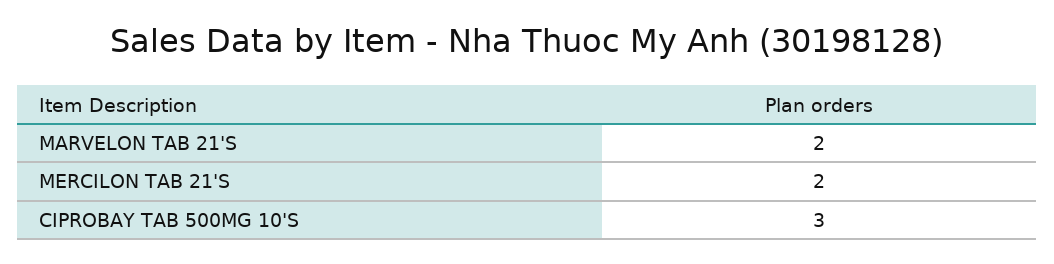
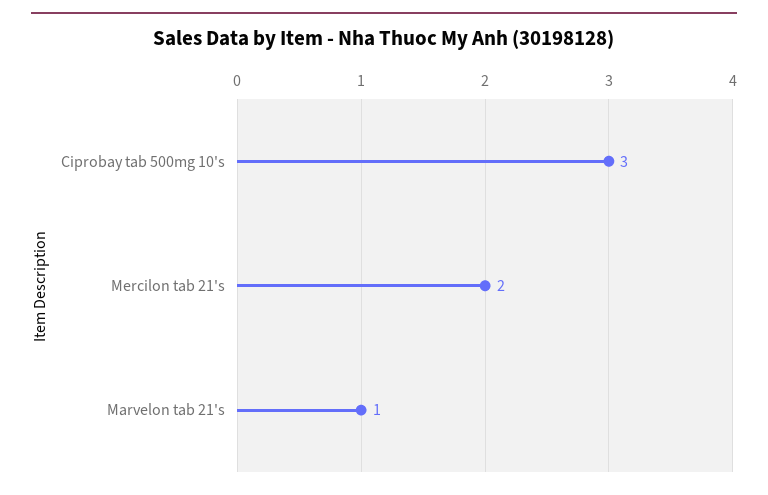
MARVELON TAB 21'S: 2 -> 1

